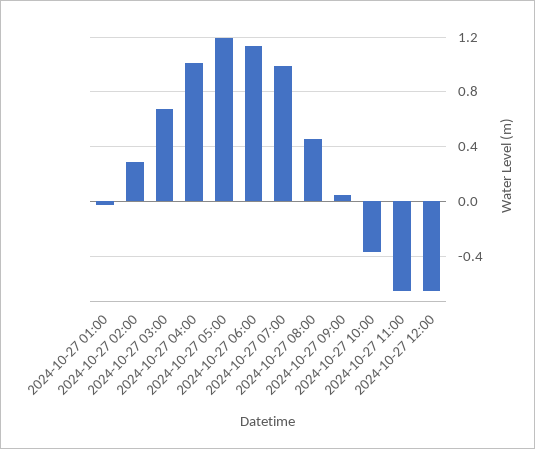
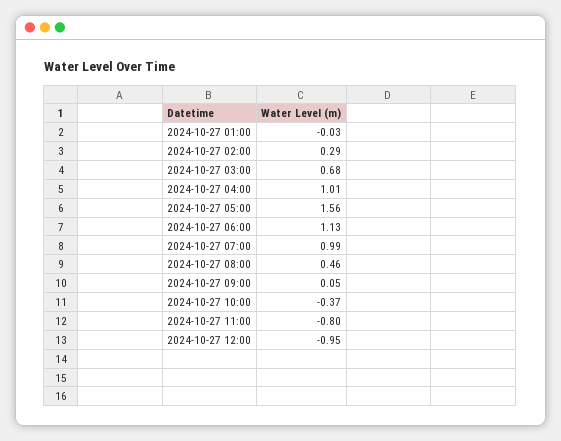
2024-10-27 05:00: 1.2 -> 1.56
2024-10-27 11:00: -0.65 -> -0.8
2024-10-27 12:00: -0.65 -> -0.95

